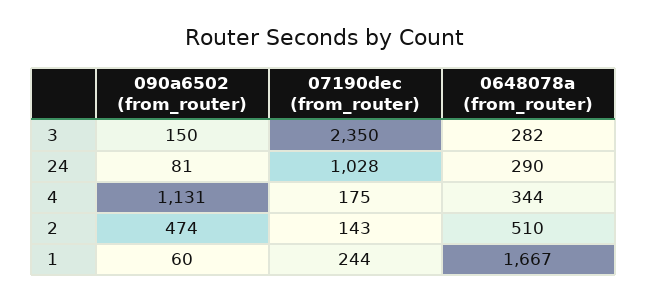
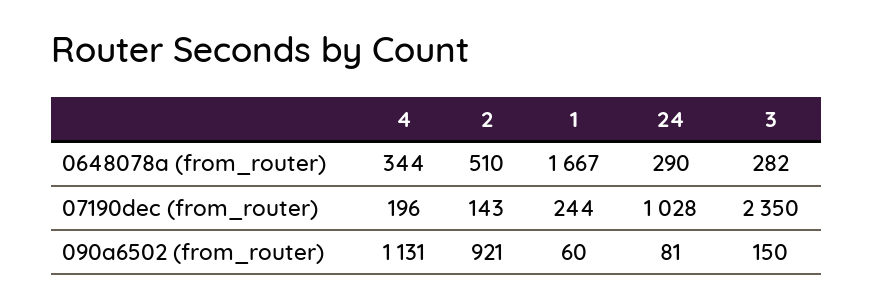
07190dec (from_router), 4: 175 -> 196
090a6502 (from_router), 2: 474 -> 921

